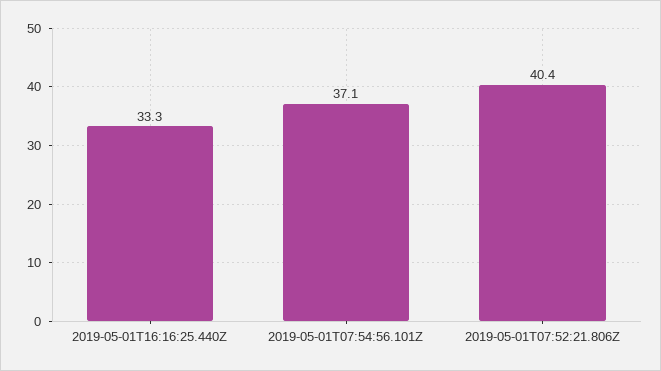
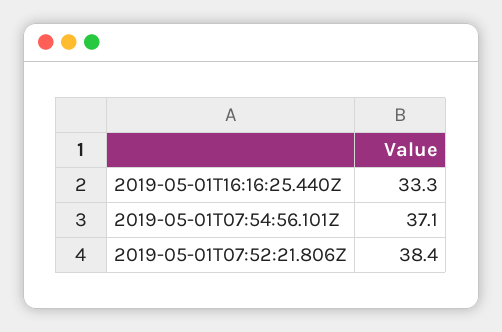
2019-05-01T07:52:21.806Z: 40.4 -> 38.4

